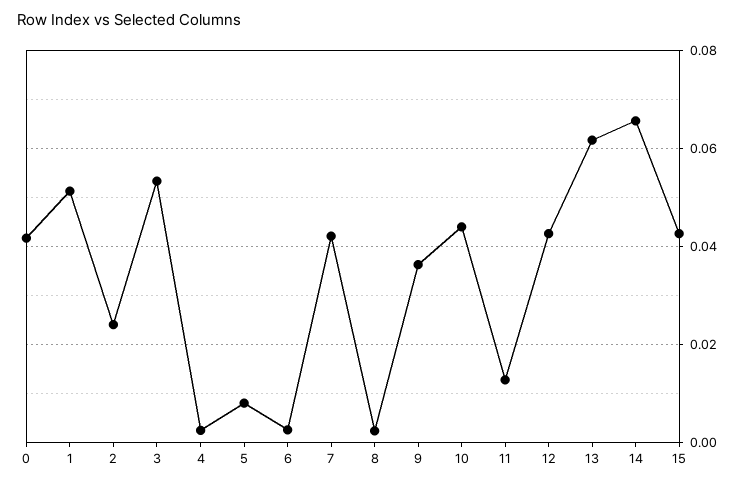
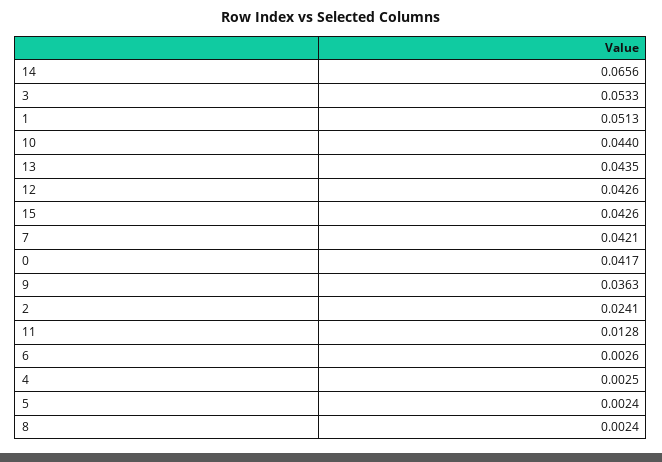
5: 0.008 -> 0.0024
13: 0.062 -> 0.0435

